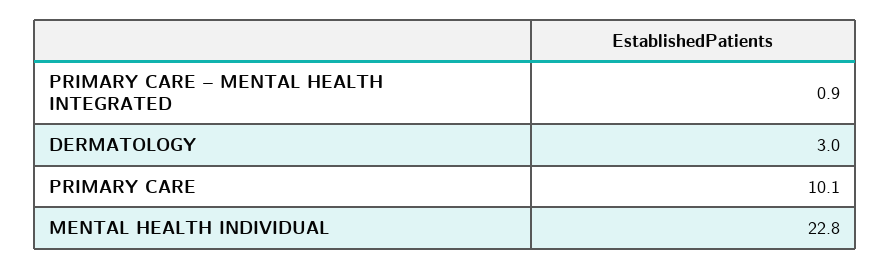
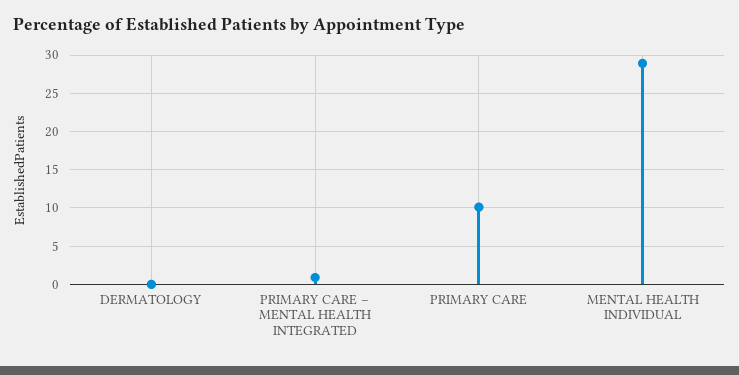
DERMATOLOGY: 3 -> 0
MENTAL HEALTH INDIVIDUAL: 22.8 -> 29

